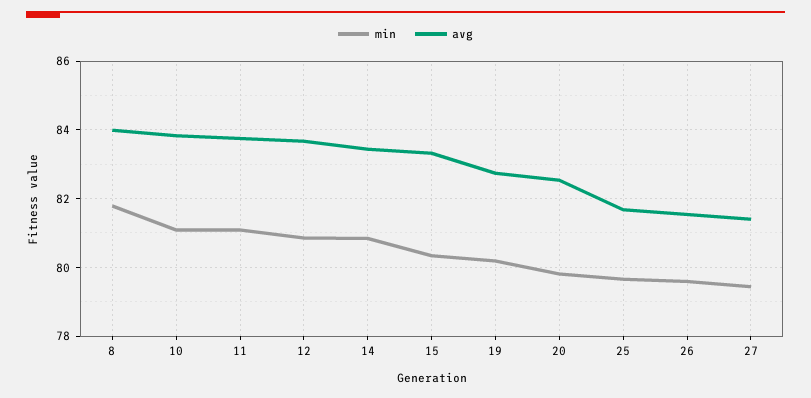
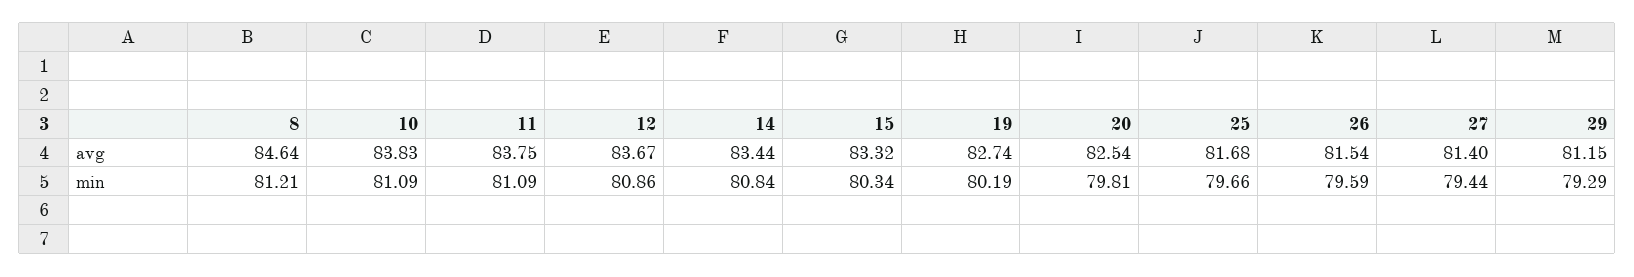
min, 8: 81.8 -> 81.21
avg, 8: 84 -> 84.64
avg, 29: none -> 81.15
min, 29: none -> 79.29

